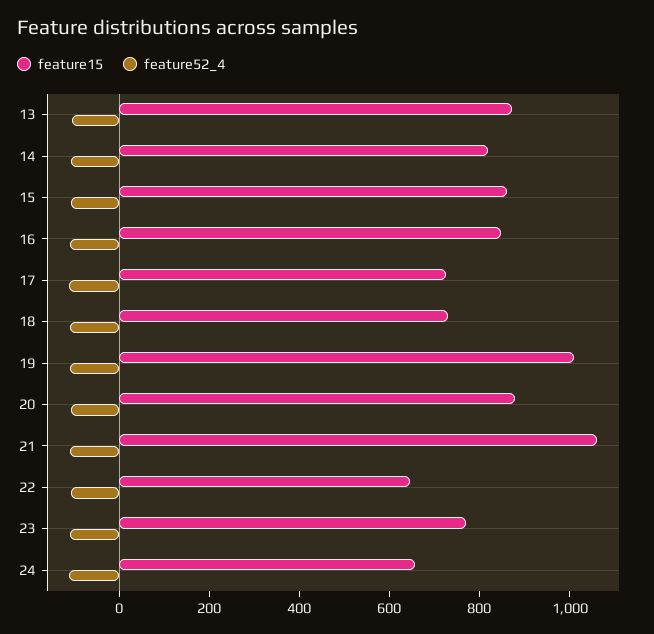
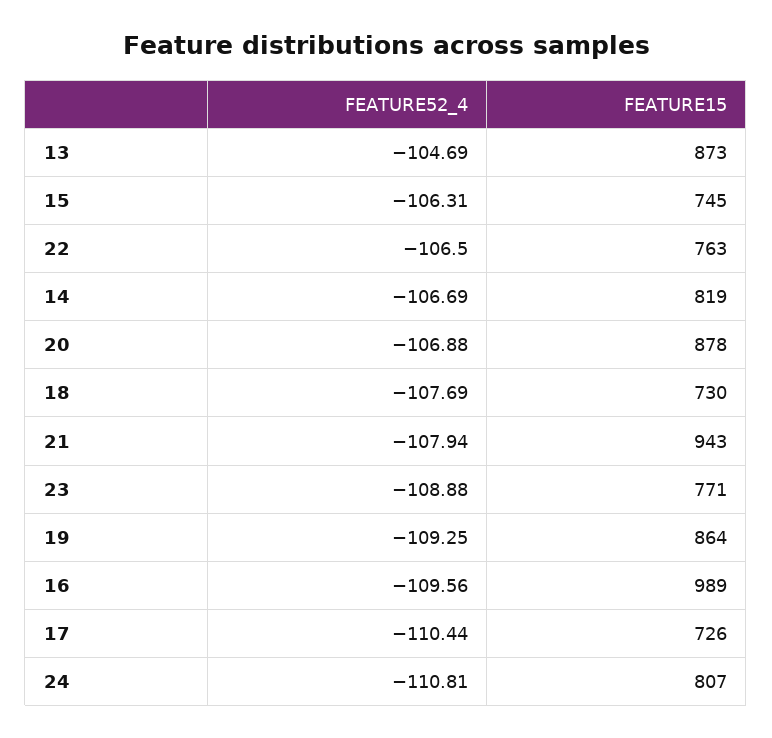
feature15, 15: 850 -> 745
feature15, 16: 850 -> 989
feature15, 19: 1000 -> 864
feature15, 21: 1050 -> 943
feature15, 22: 650 -> 763
feature15, 24: 650 -> 807

